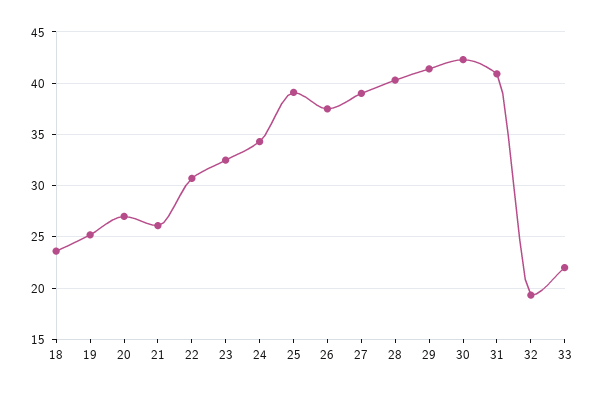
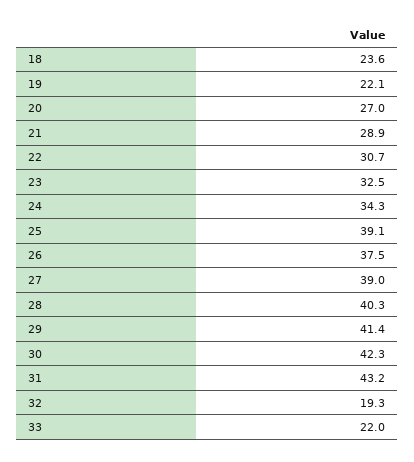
19: 25 -> 22.1
21: 26 -> 28.9
31: 41 -> 43.2

